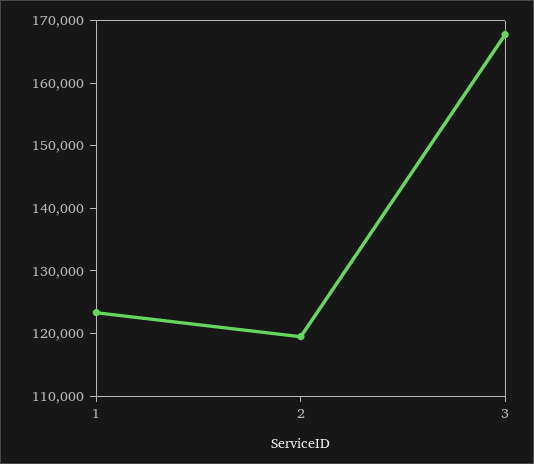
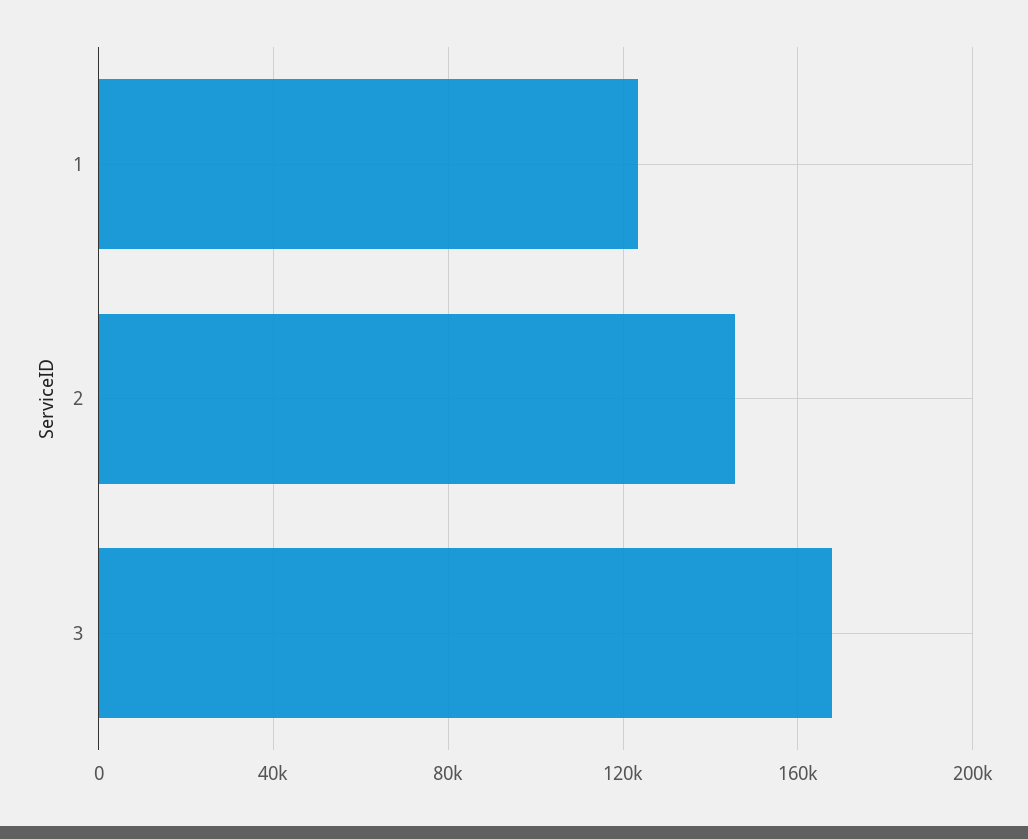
2: 120000 -> 145000

